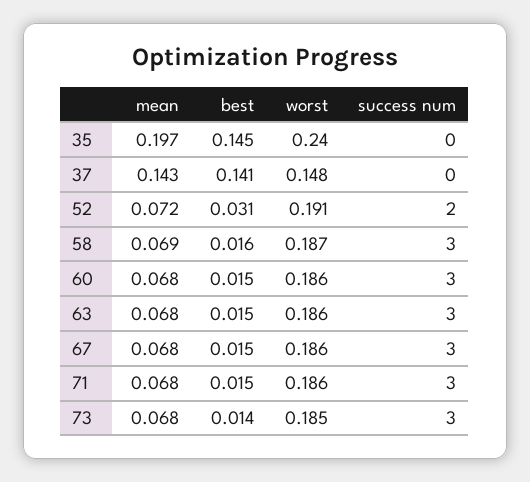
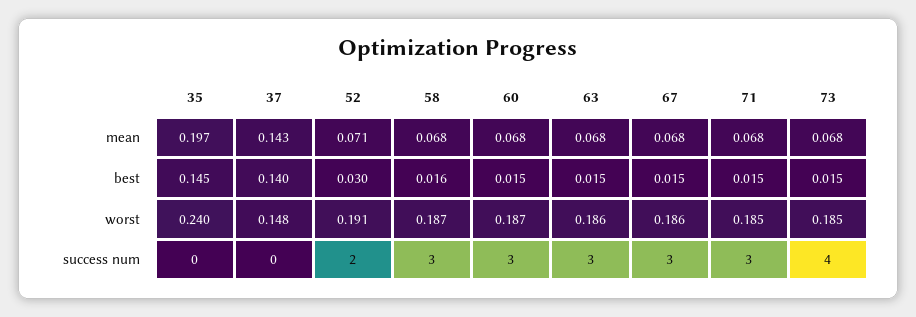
best, 37: 0.141 -> 0.14
mean, 52: 0.072 -> 0.071
best, 52: 0.031 -> 0.03
mean, 58: 0.069 -> 0.068
worst, 60: 0.186 -> 0.187
worst, 71: 0.186 -> 0.185
best, 73: 0.014 -> 0.015
success num, 73: 3 -> 4

